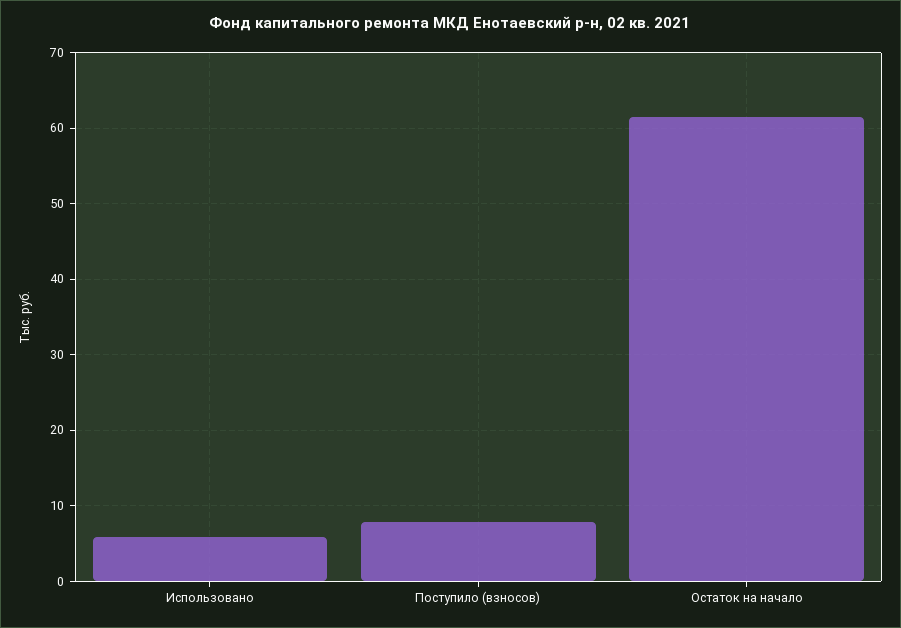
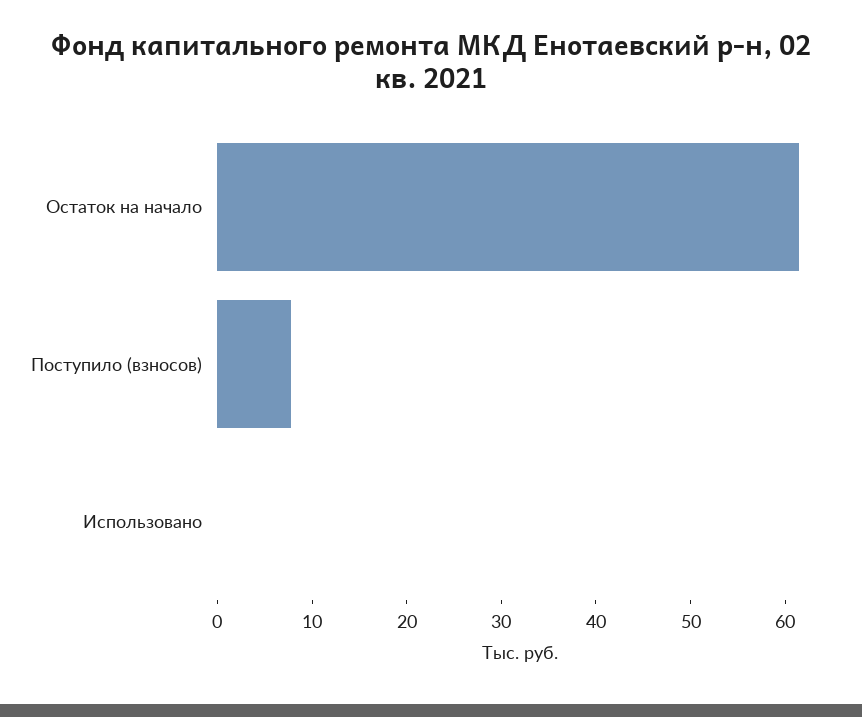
Использовано: 6 -> 0

